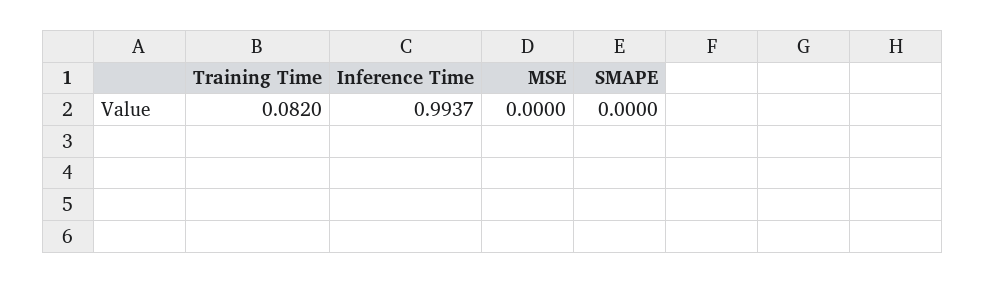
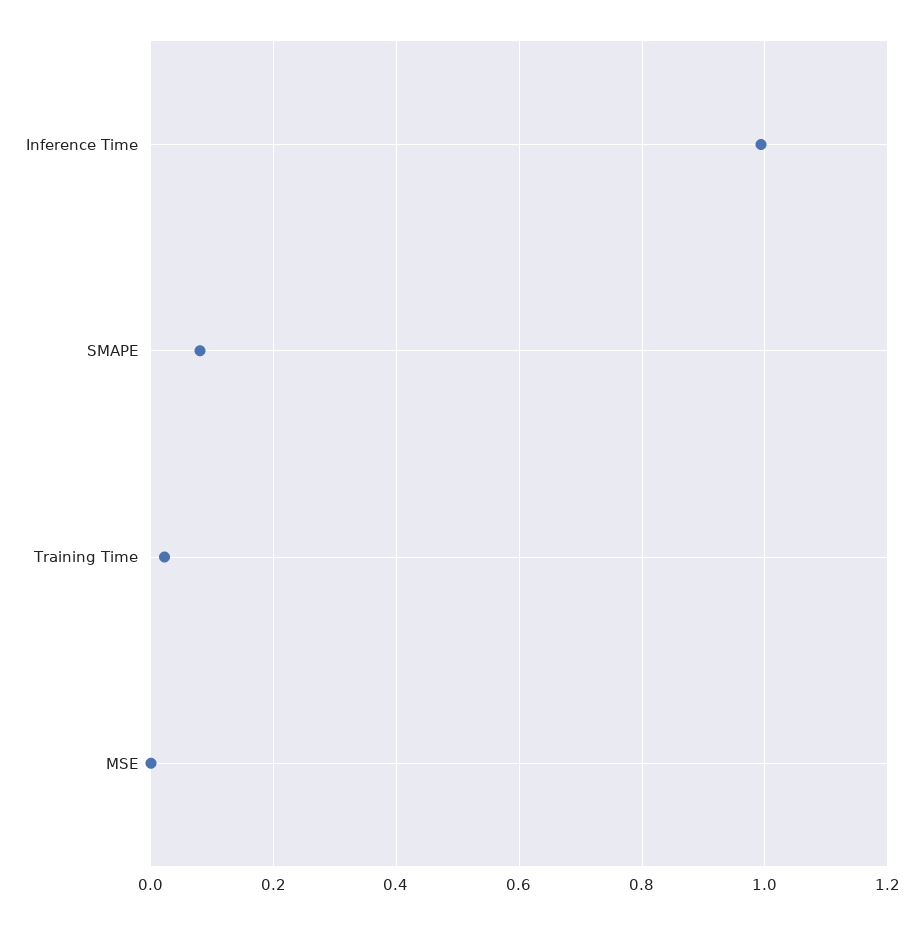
Training Time: 0.082 -> 0.02
SMAPE: 0 -> 0.08

